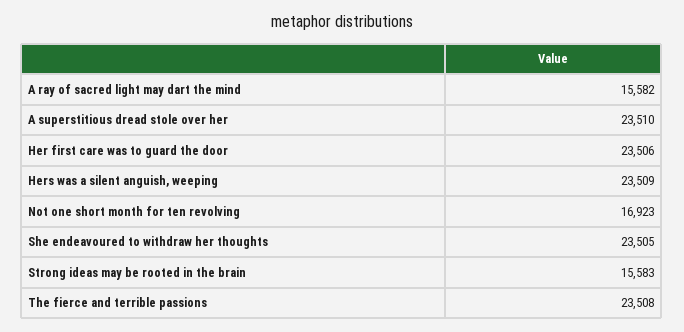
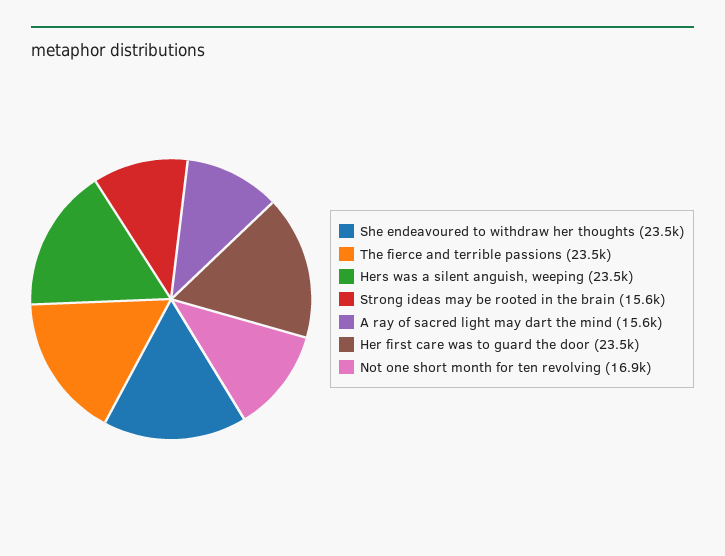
A superstitious dread stole over her: 23510 -> none

